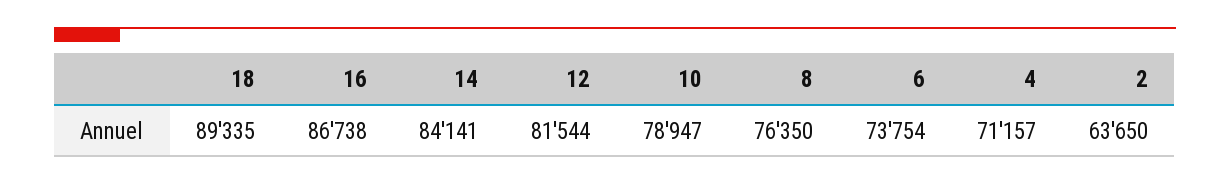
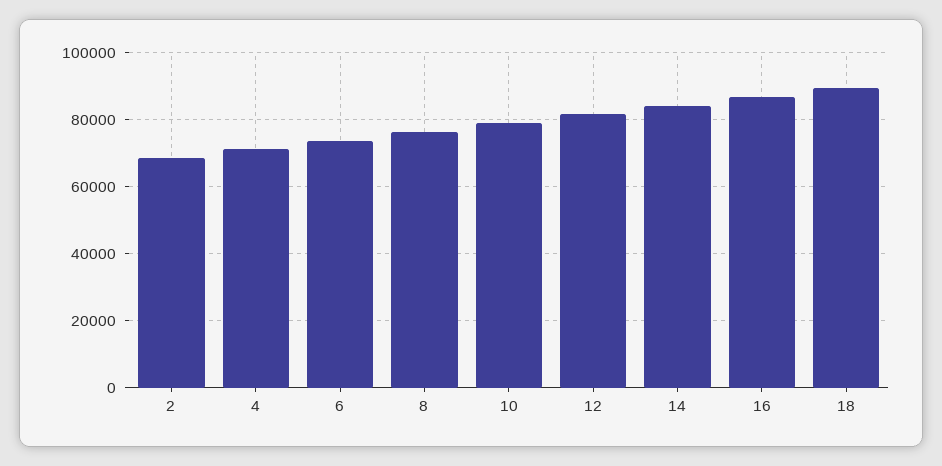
2: 63650 -> 68000

